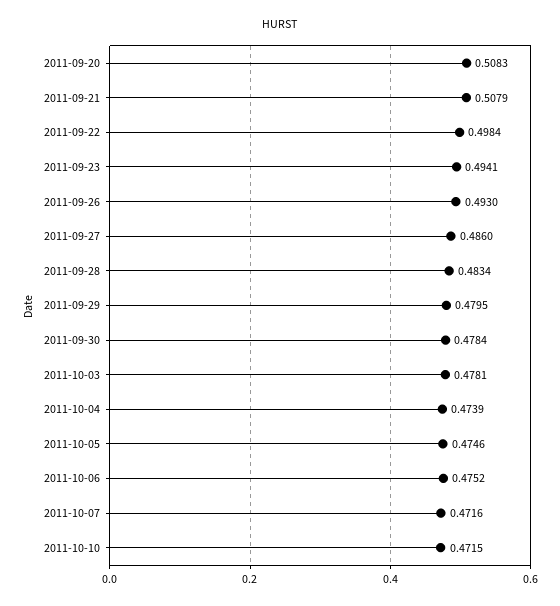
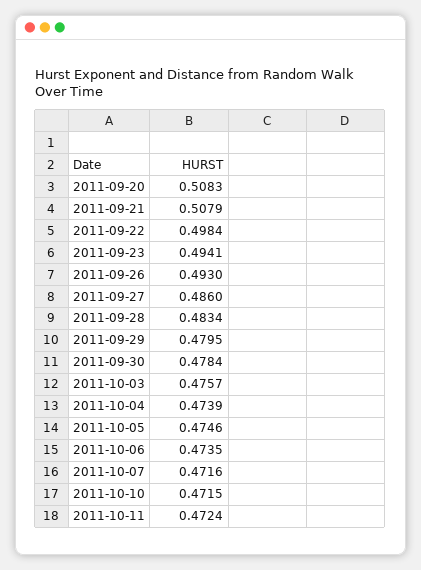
2011-10-03: 0.4781 -> 0.4757
2011-10-06: 0.4752 -> 0.4735
2011-10-11: none -> 0.4724

